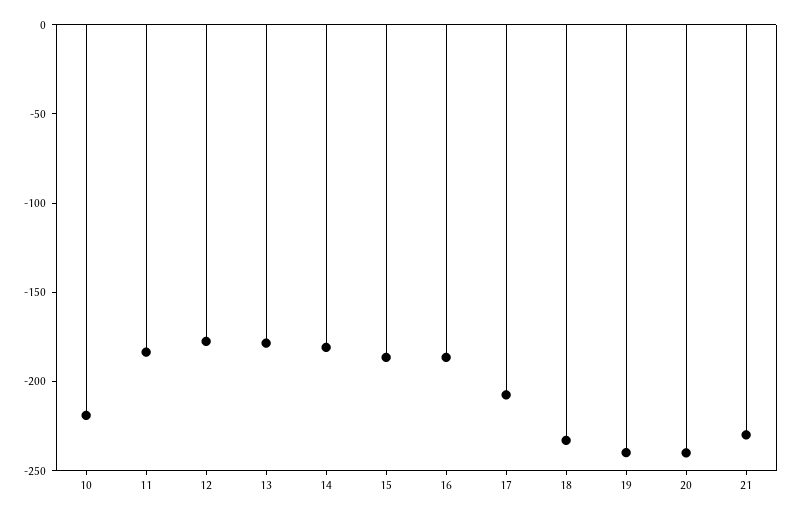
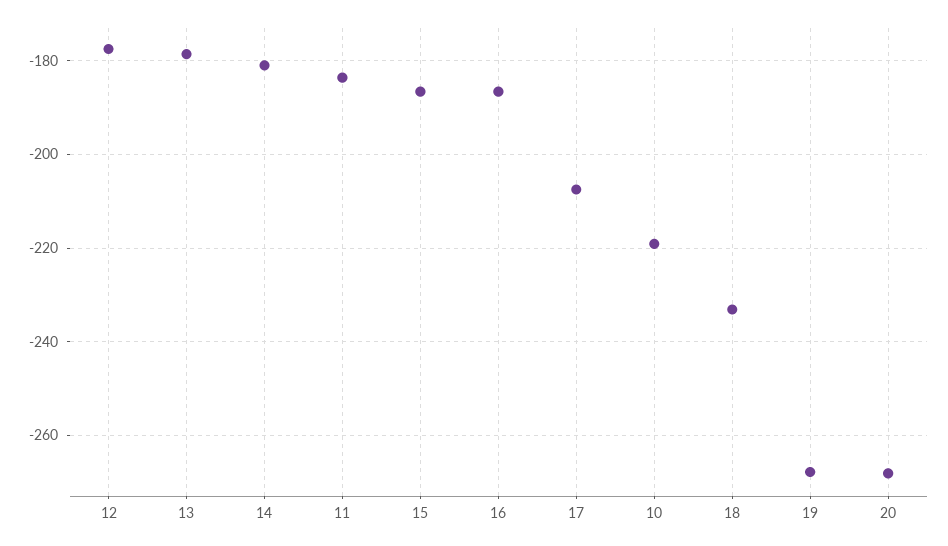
19: -240 -> -268
20: -240 -> -268
21: -230 -> none

